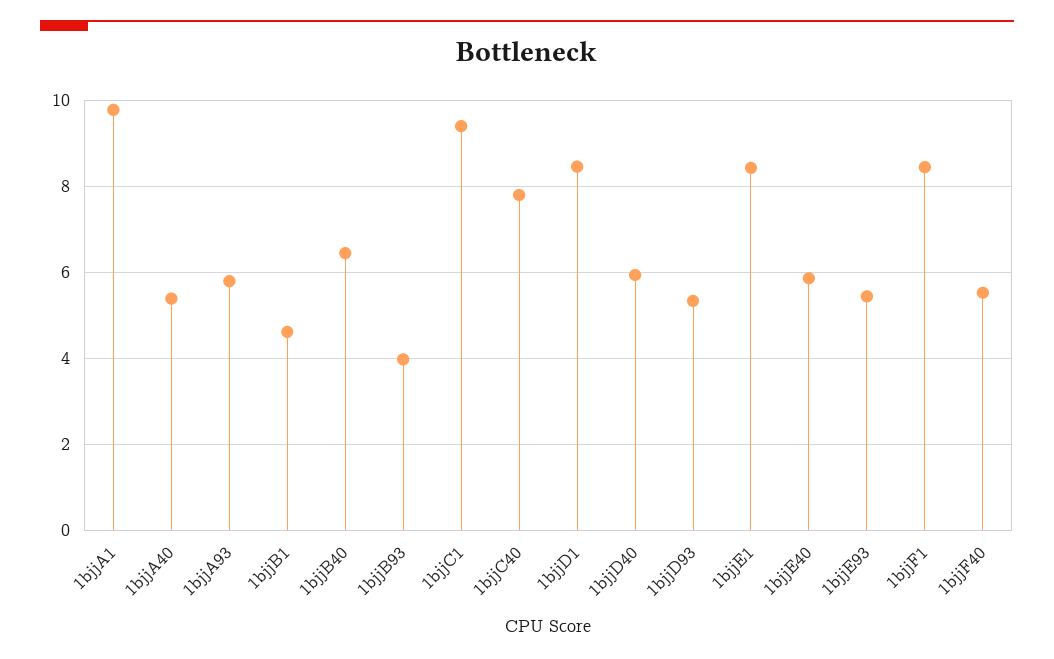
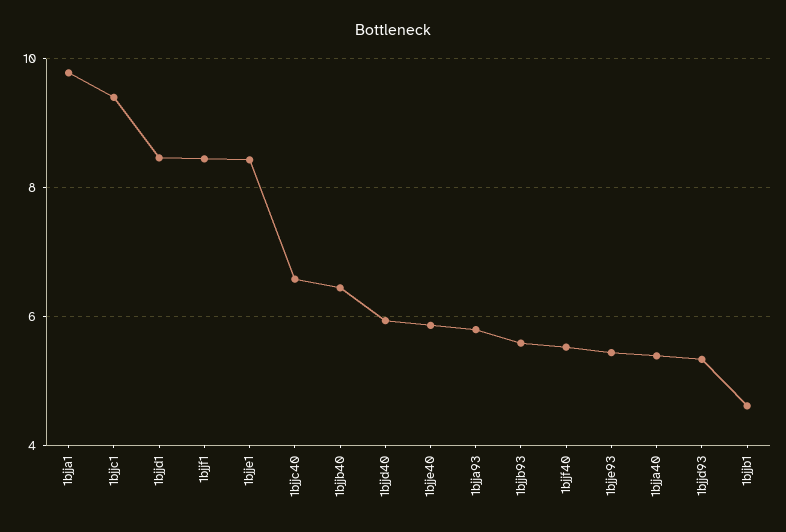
1bjjB93: 4 -> 5.6
1bjjC40: 7.8 -> 6.6

